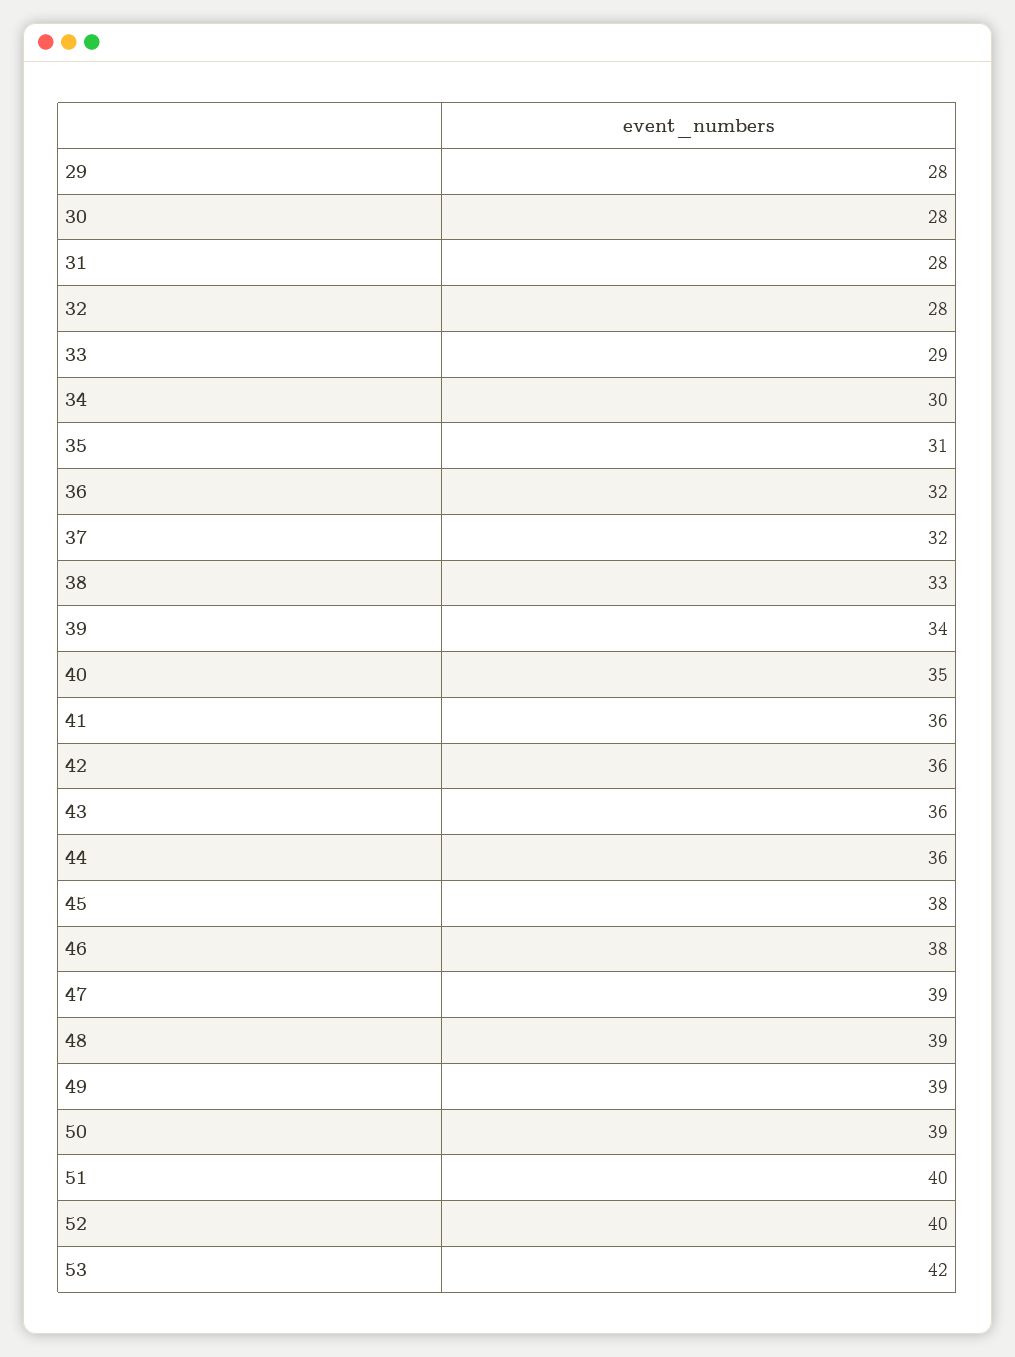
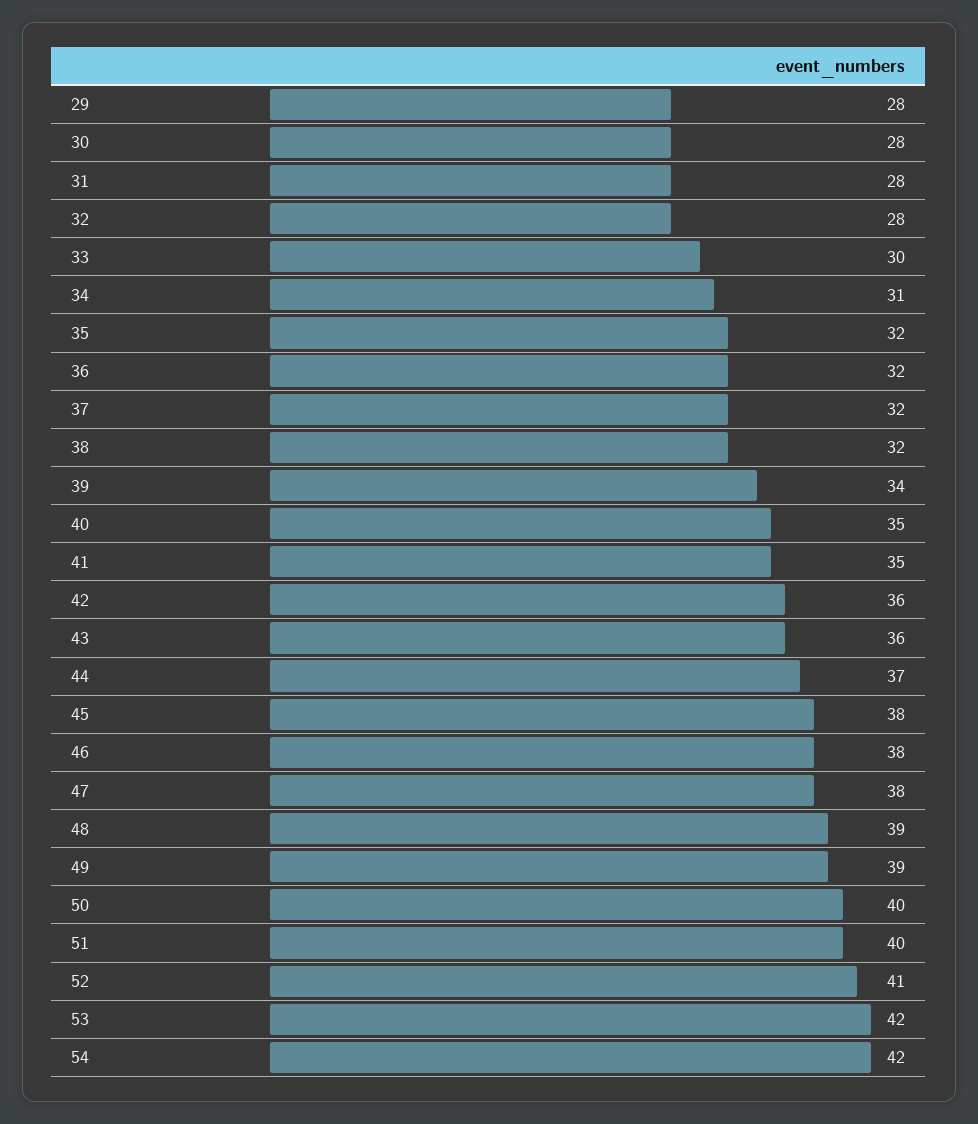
33: 29 -> 30
34: 30 -> 31
35: 31 -> 32
38: 33 -> 32
41: 36 -> 35
44: 36 -> 37
47: 39 -> 38
50: 39 -> 40
52: 40 -> 41
54: none -> 42

